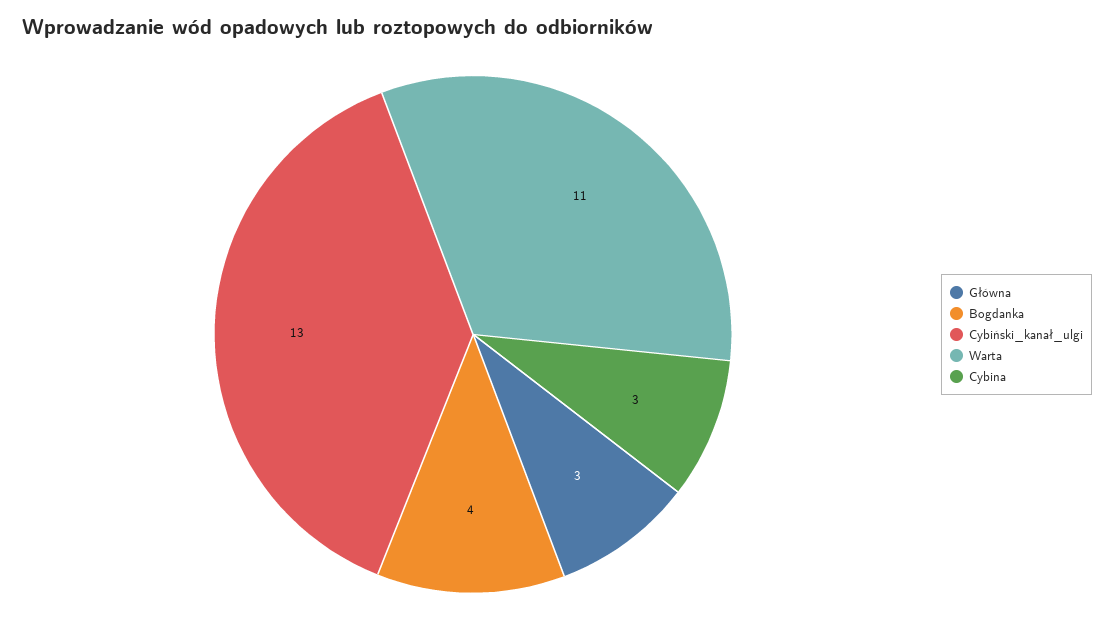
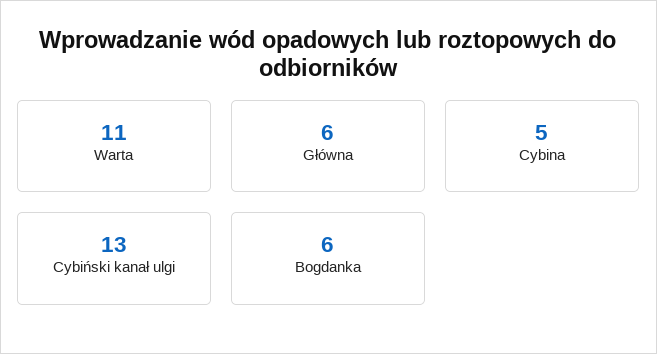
Główna: 3 -> 6
Bogdanka: 4 -> 6
Cybina: 3 -> 5

